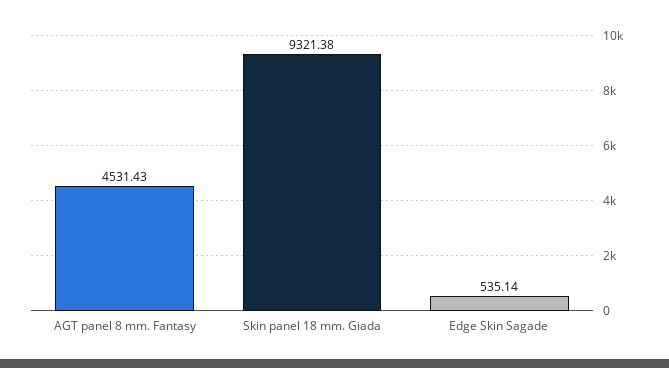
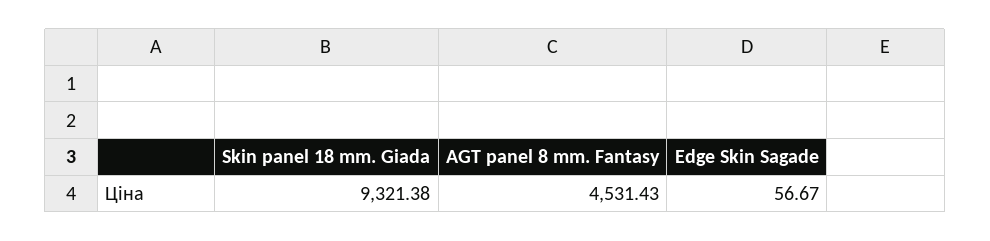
Edge Skin Sagade: 535.14 -> 56.67

